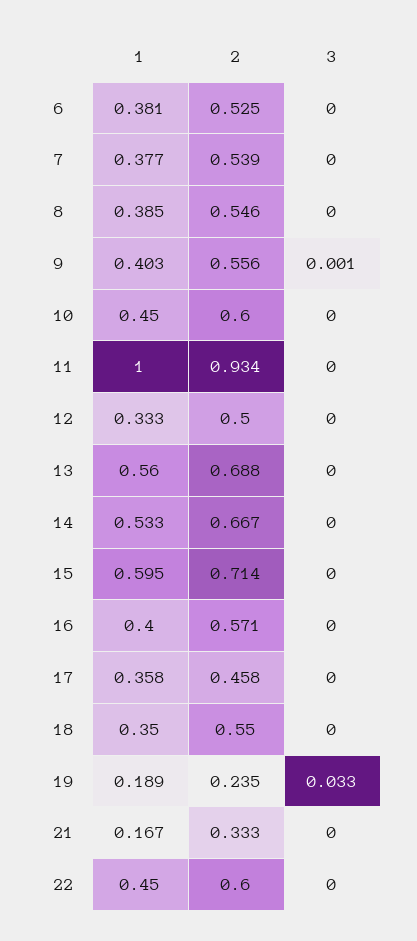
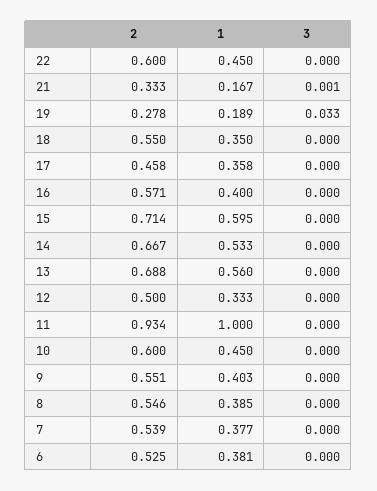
2, 9: 0.556 -> 0.551
3, 9: 0.001 -> 0
2, 19: 0.235 -> 0.278
3, 21: 0 -> 0.001

